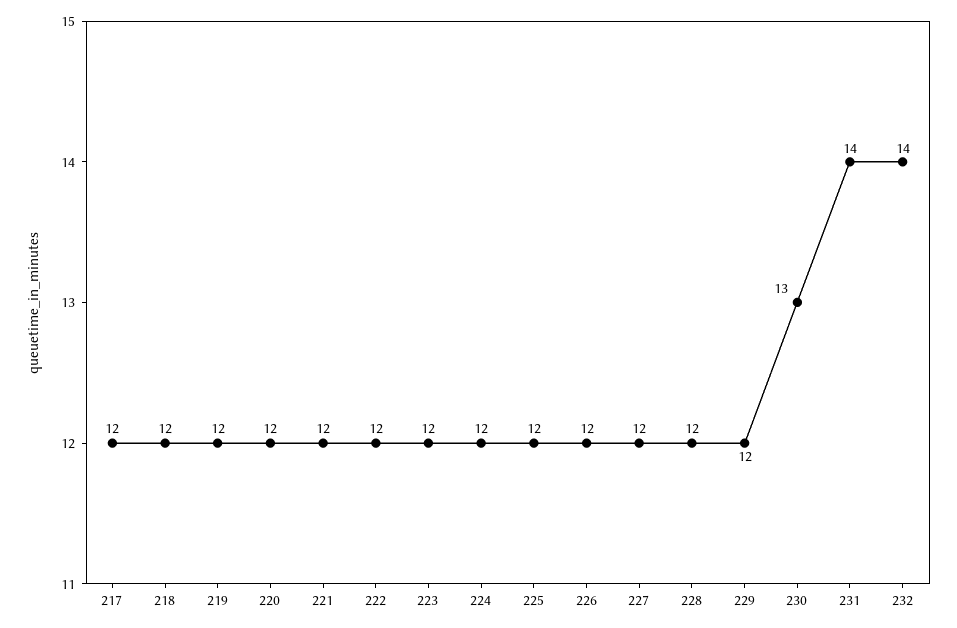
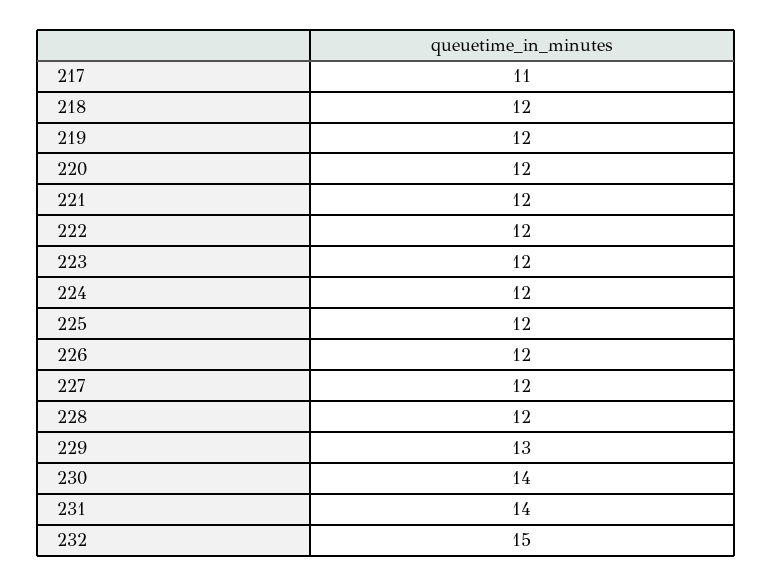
217: 12 -> 11
229: 12 -> 13
230: 13 -> 14
232: 14 -> 15

